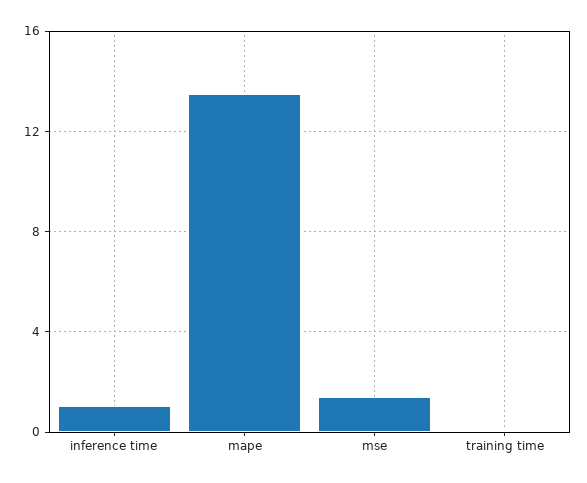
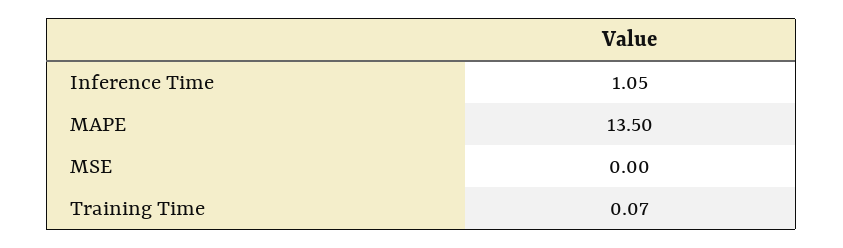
mse: 1.5 -> 0

